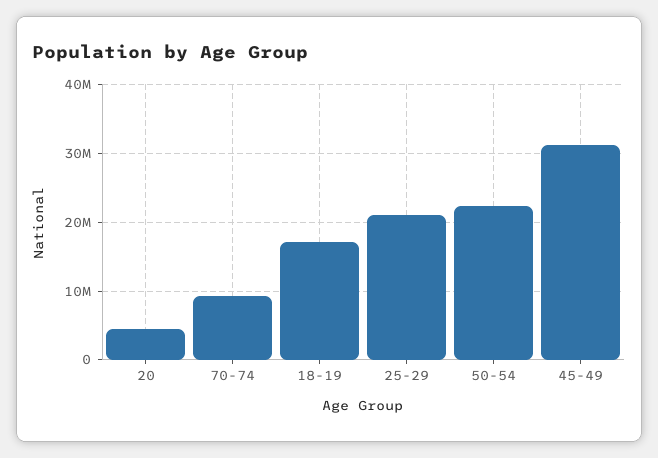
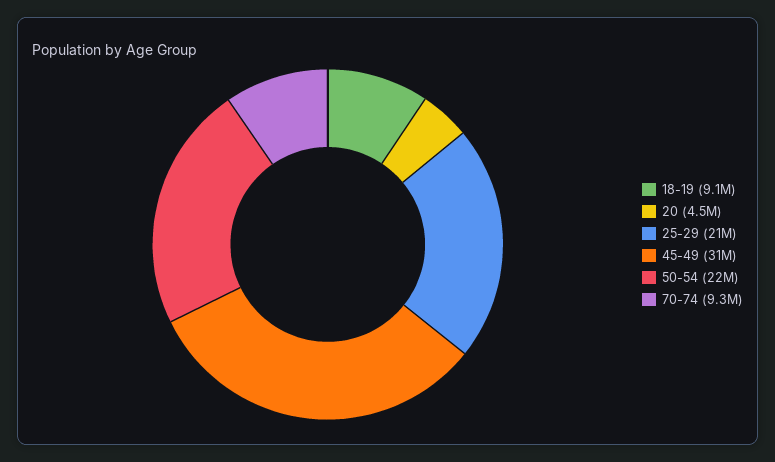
18-19: 17000000 -> 9100000

